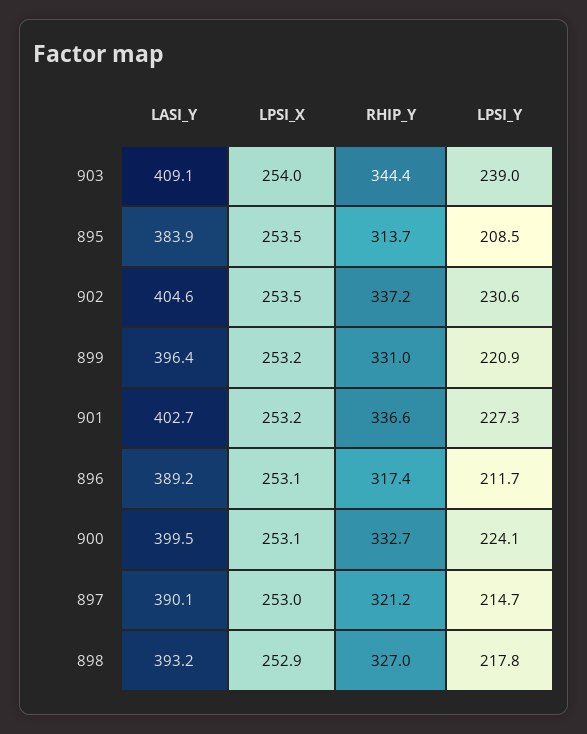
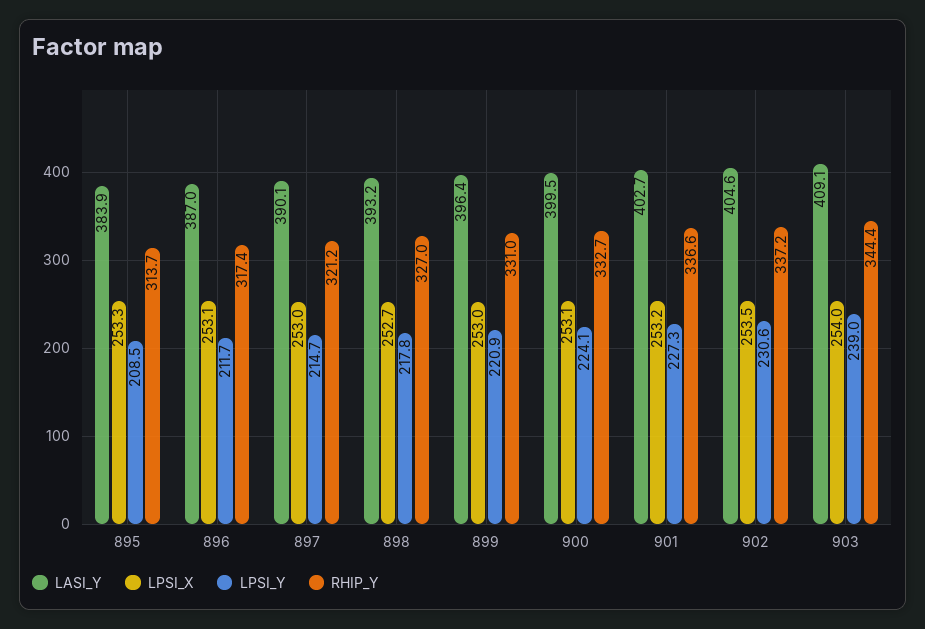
LPSI_X, 895: 253.5 -> 253.3
LPSI_X, 899: 253.2 -> 253
LASI_Y, 896: 389.2 -> 387
LPSI_X, 898: 252.9 -> 252.7

